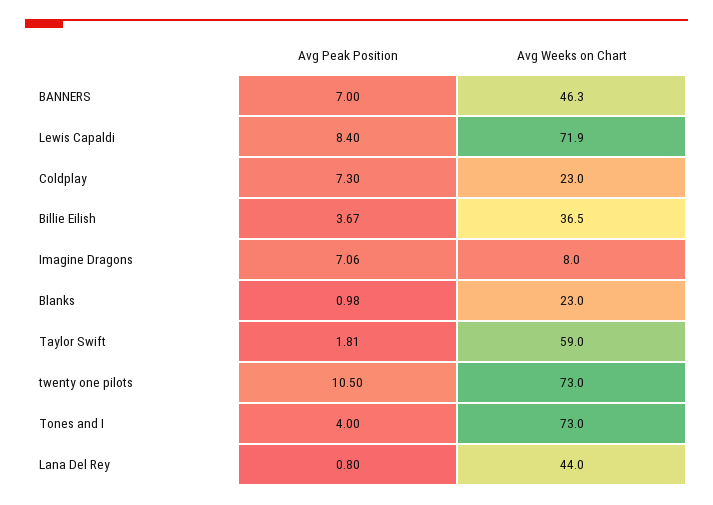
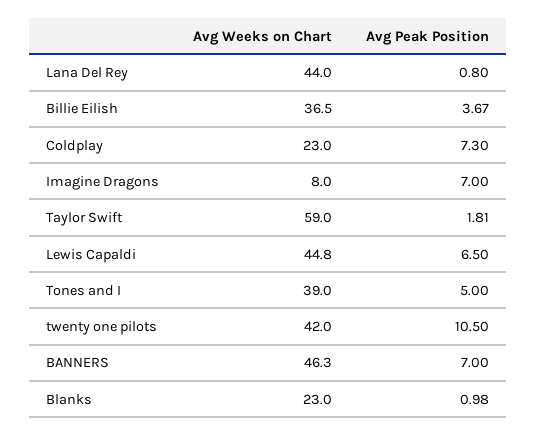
Avg Peak Position, Lewis Capaldi: 8.4 -> 6.5
Avg Weeks on Chart, Lewis Capaldi: 71.9 -> 44.8
Avg Peak Position, Imagine Dragons: 7.06 -> 7
Avg Weeks on Chart, twenty one pilots: 73 -> 42
Avg Peak Position, Tones and I: 4 -> 5
Avg Weeks on Chart, Tones and I: 73 -> 39

